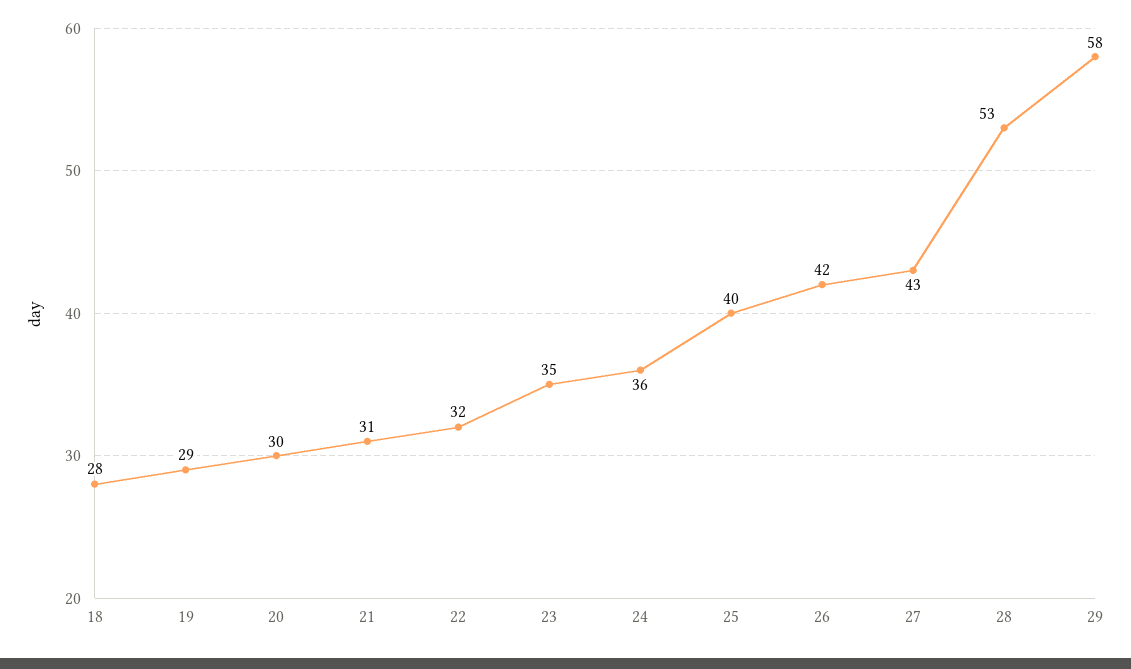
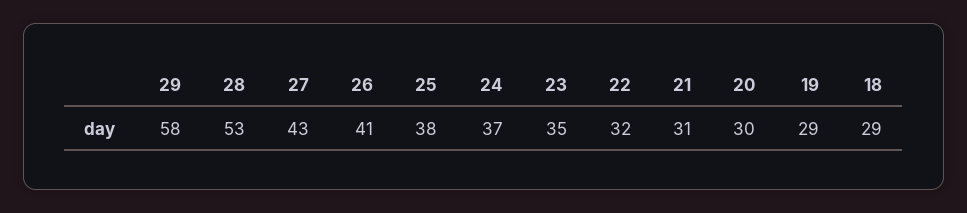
18: 28 -> 29
24: 36 -> 37
25: 40 -> 38
26: 42 -> 41

